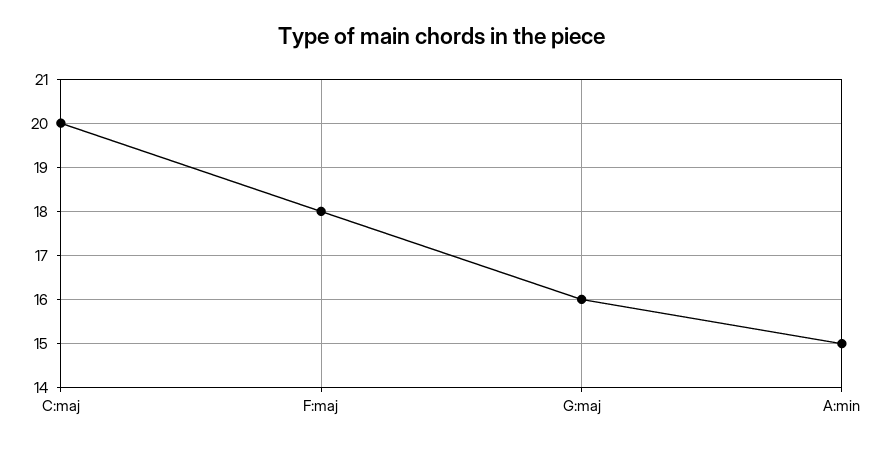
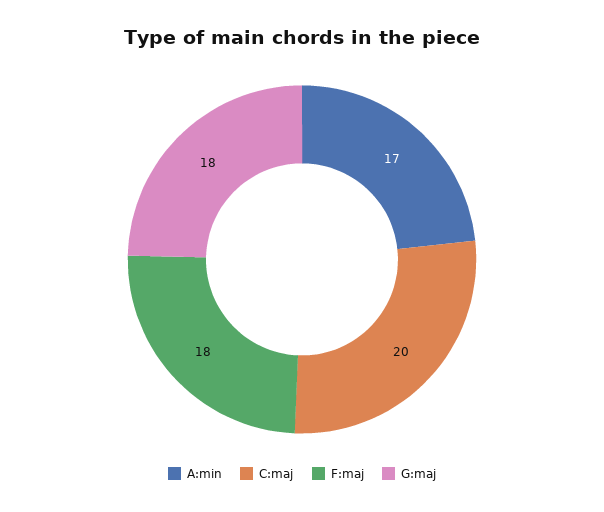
G:maj: 16 -> 18
A:min: 15 -> 17

